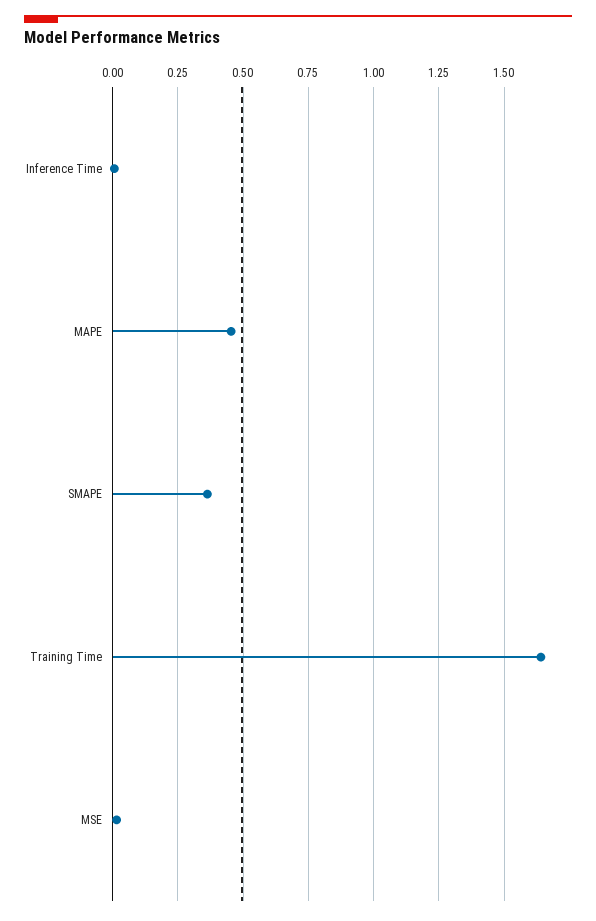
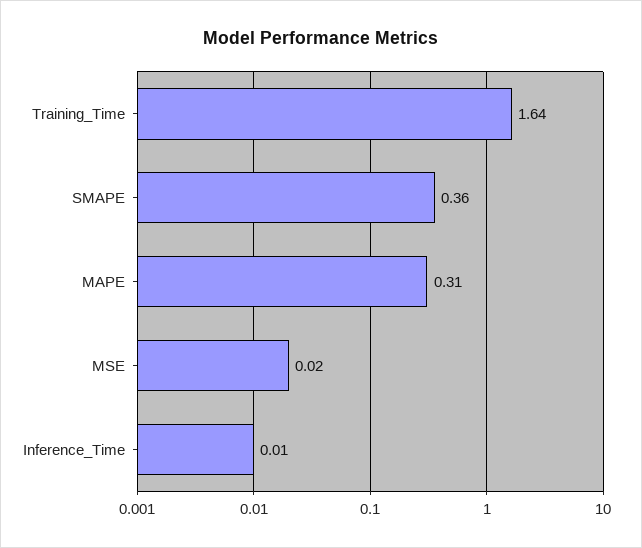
MAPE: 0.45 -> 0.31

